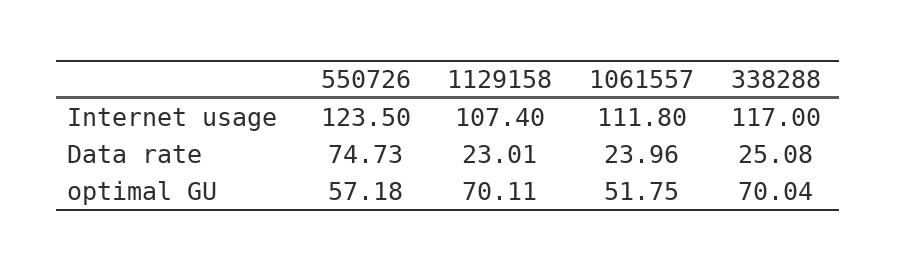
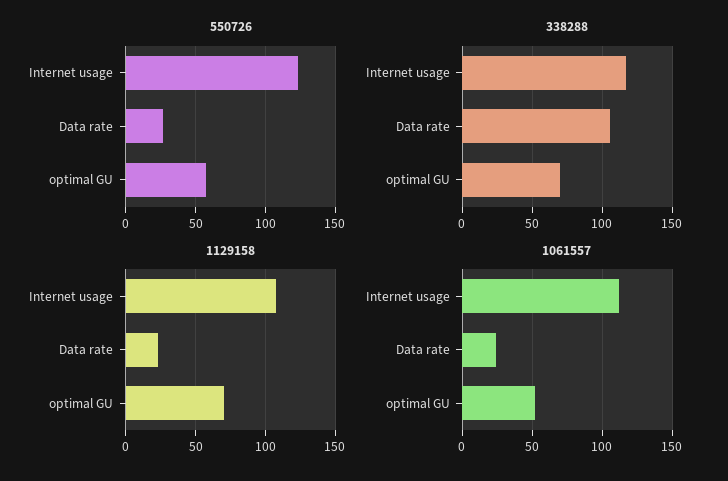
550726, Data rate: 74.73 -> 25
338288, Data rate: 25.08 -> 105

